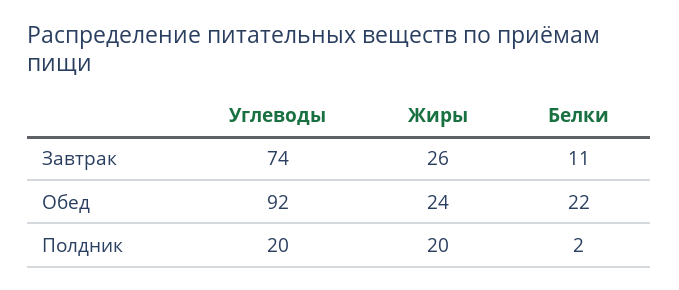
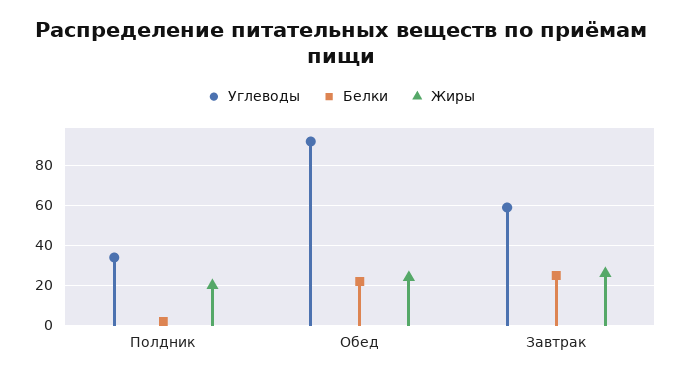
Углеводы, Завтрак: 74 -> 60
Белки, Завтрак: 11 -> 25
Углеводы, Полдник: 20 -> 35

